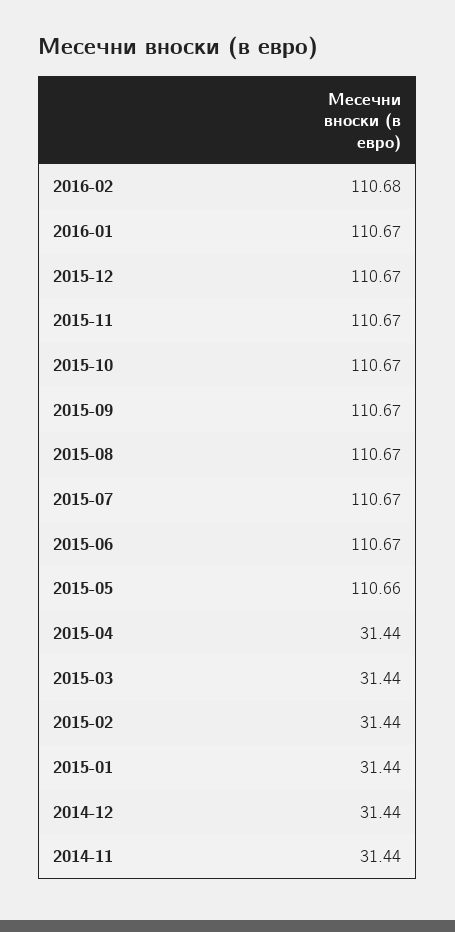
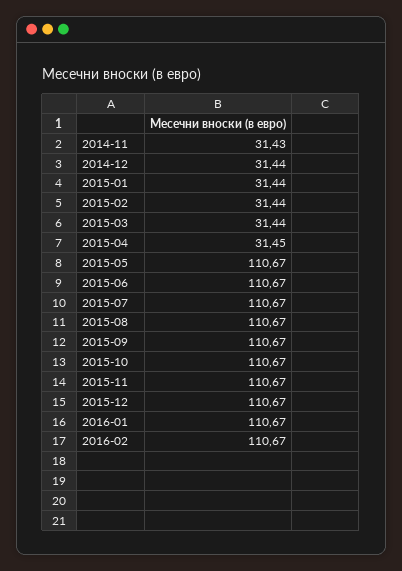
2016-02: 110.68 -> 110.67
2015-05: 110.66 -> 110.67
2015-04: 31.44 -> 31.45
2014-11: 31.44 -> 31.43

